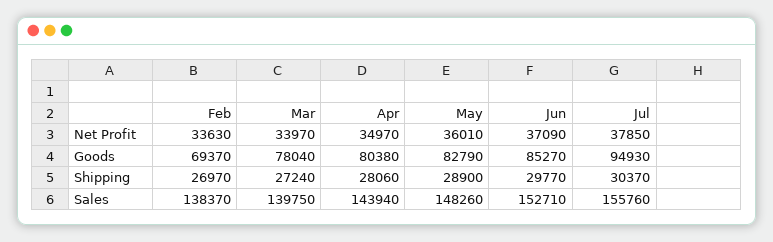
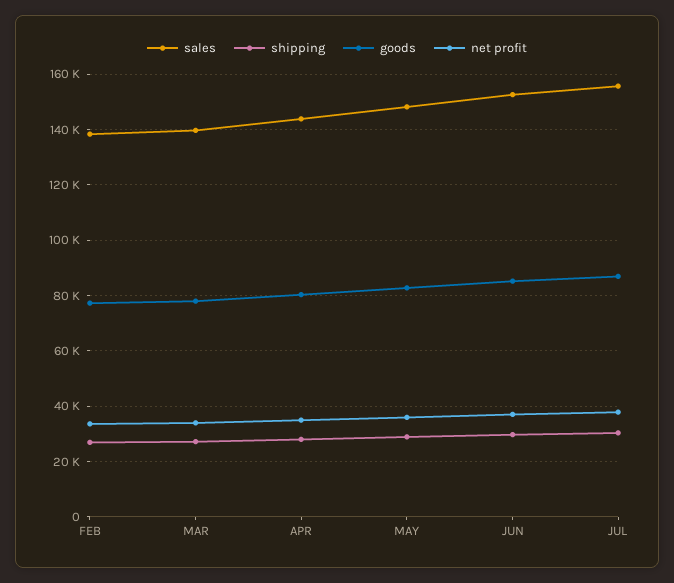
Goods, Feb: 69370 -> 77500
Goods, Jul: 94930 -> 87500

